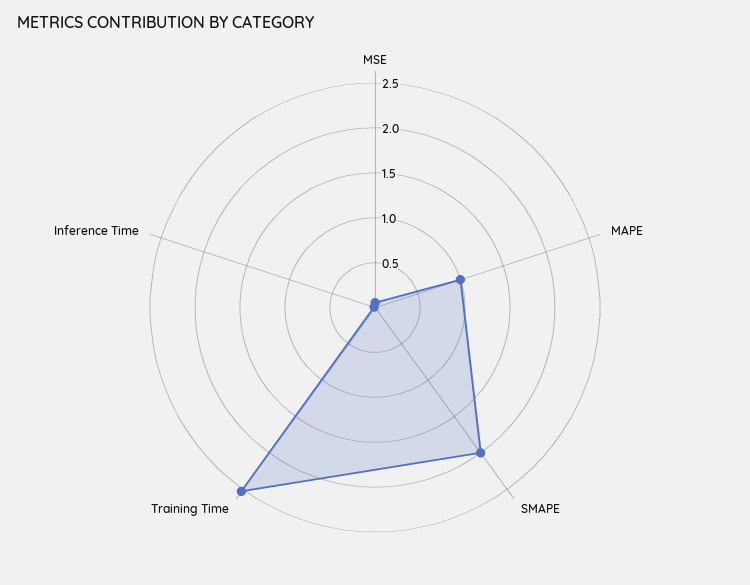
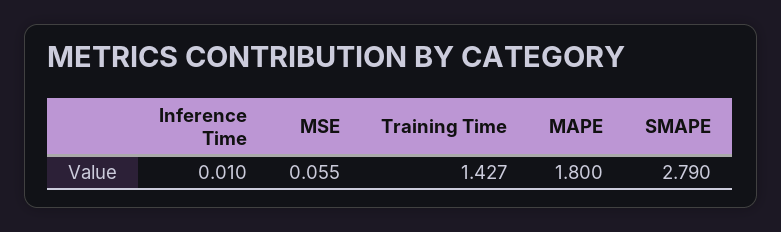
MAPE: 1 -> 1.8
SMAPE: 2 -> 2.79
Training Time: 2.5 -> 1.427

